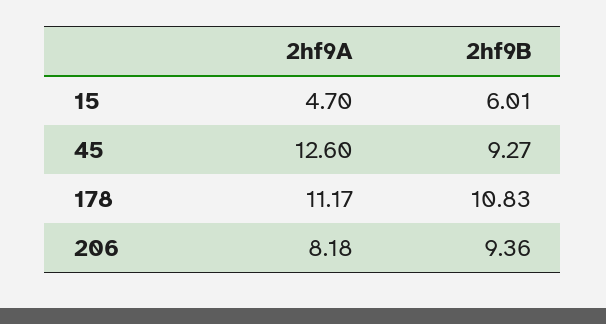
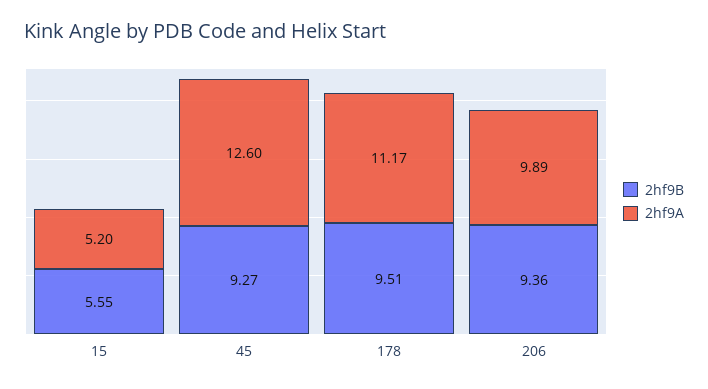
2hf9A, 15: 4.7 -> 5.2
2hf9B, 15: 6.01 -> 5.55
2hf9B, 178: 10.83 -> 9.51
2hf9A, 206: 8.18 -> 9.89

